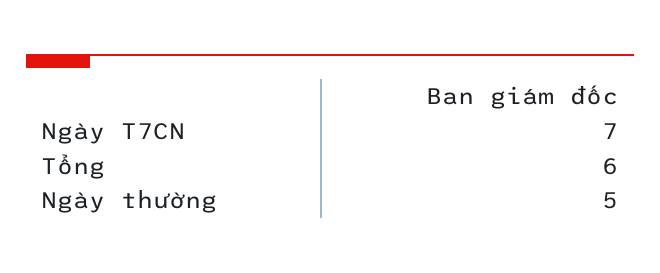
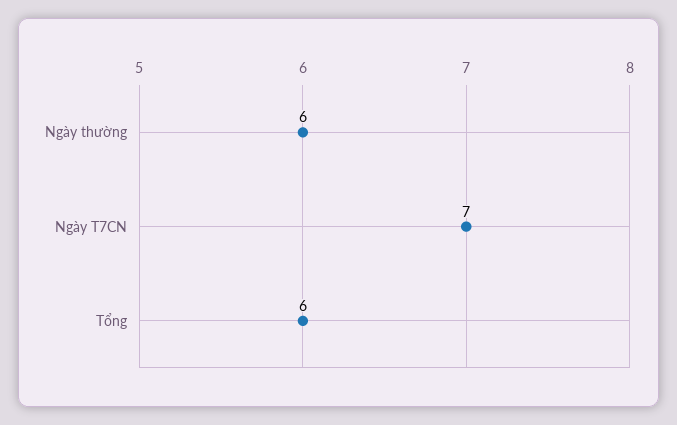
Ngày thường: 5 -> 6

